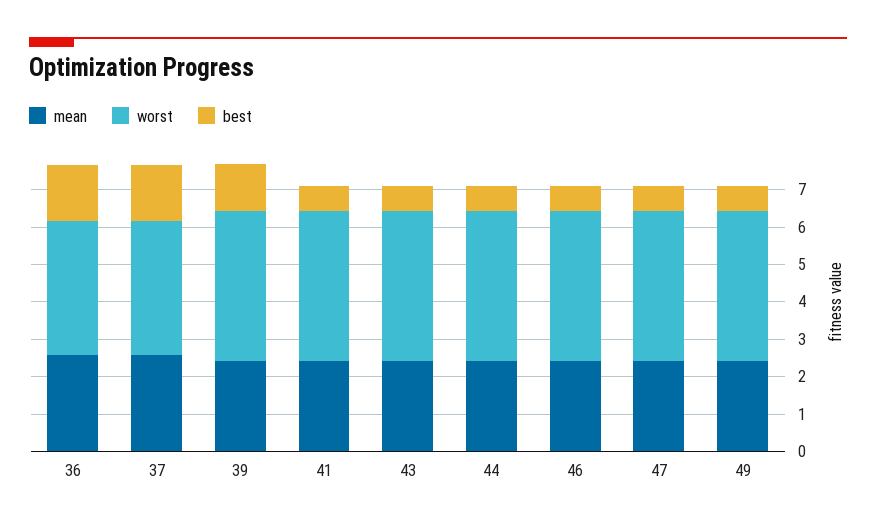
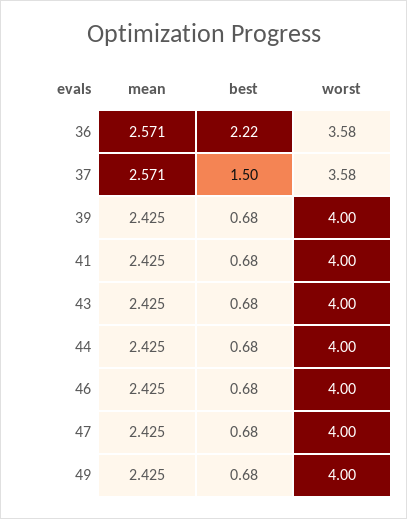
best, 36: 1.5 -> 2.22
best, 39: 1.25 -> 0.68

